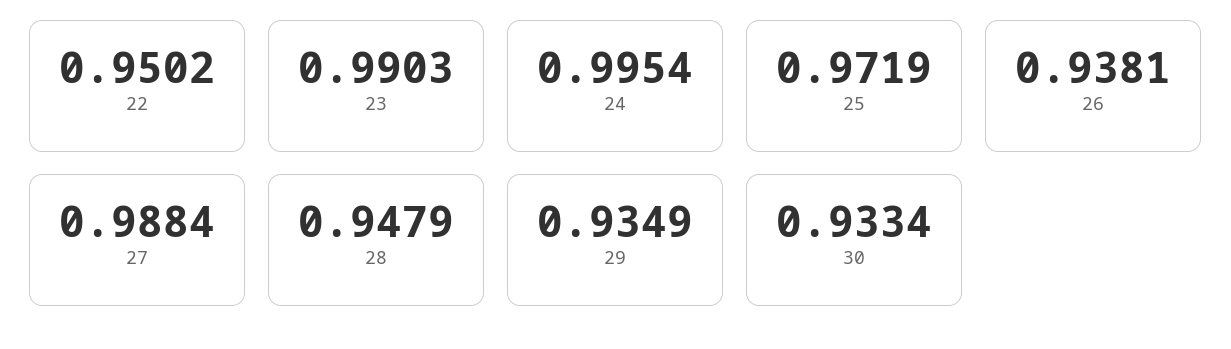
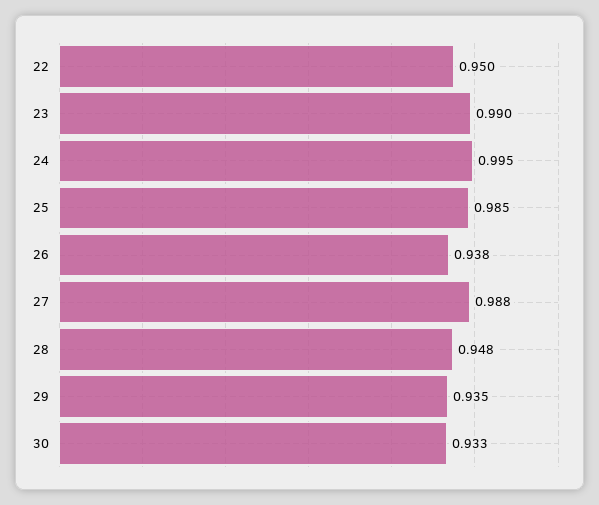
25: 0.9719 -> 0.985

